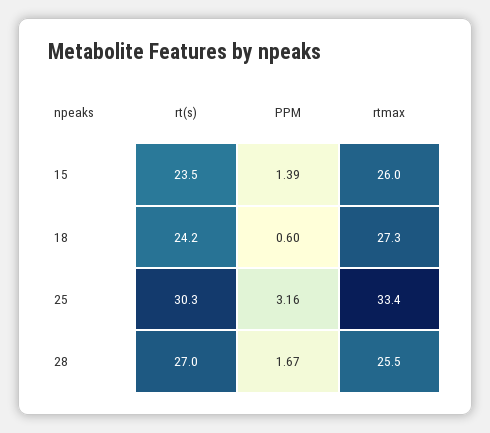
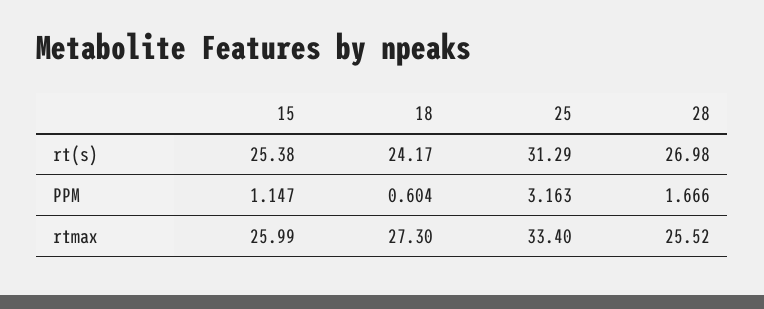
rt(s), 15: 23.5 -> 25.38
PPM, 15: 1.39 -> 1.147
rt(s), 25: 30.3 -> 31.29

